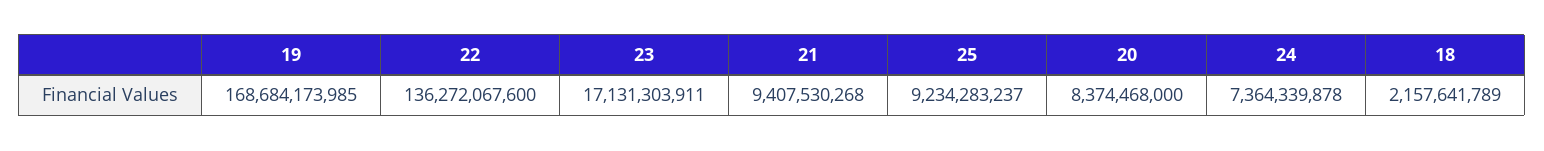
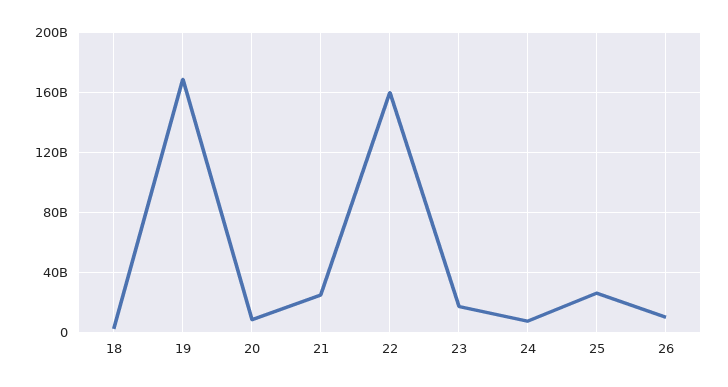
22: 136272067600 -> 160000000000
21: 9407530268 -> 25000000000
25: 9234283237 -> 25000000000
26: none -> 10000000000

